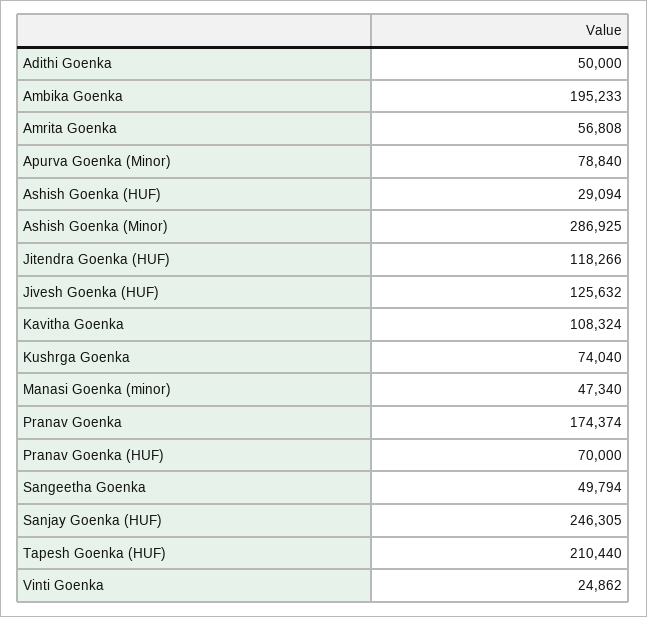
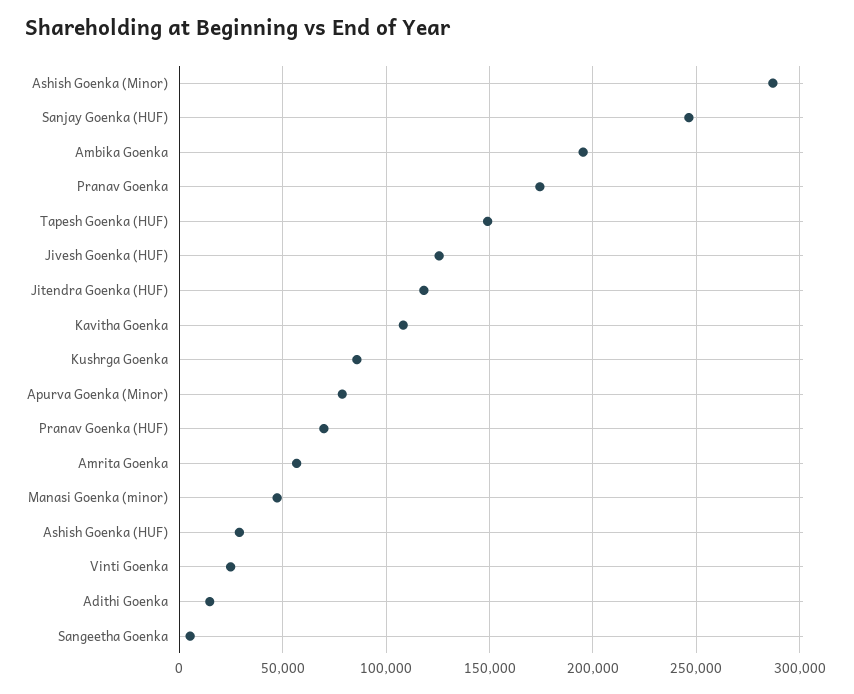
Adithi Goenka: 50000 -> 15000
Kushrga Goenka: 74040 -> 85000
Sangeetha Goenka: 49794 -> 5000
Tapesh Goenka (HUF): 210440 -> 150000

